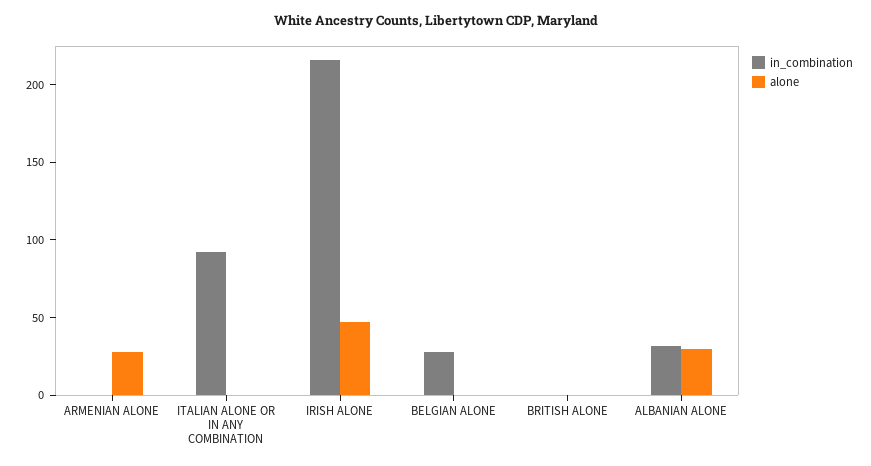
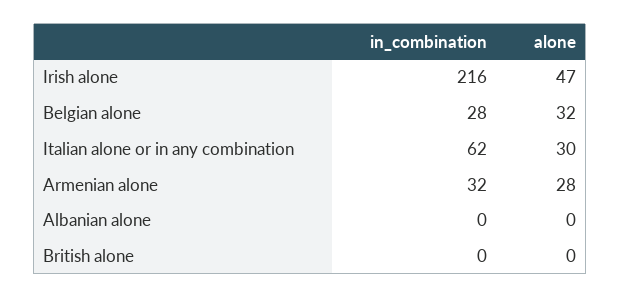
in_combination, ARMENIAN ALONE: 0 -> 32
in_combination, ITALIAN ALONE OR IN ANY COMBINATION: 90 -> 62
alone, ITALIAN ALONE OR IN ANY COMBINATION: 0 -> 30
alone, BELGIAN ALONE: 0 -> 32
in_combination, ALBANIAN ALONE: 30 -> 0
alone, ALBANIAN ALONE: 30 -> 0

